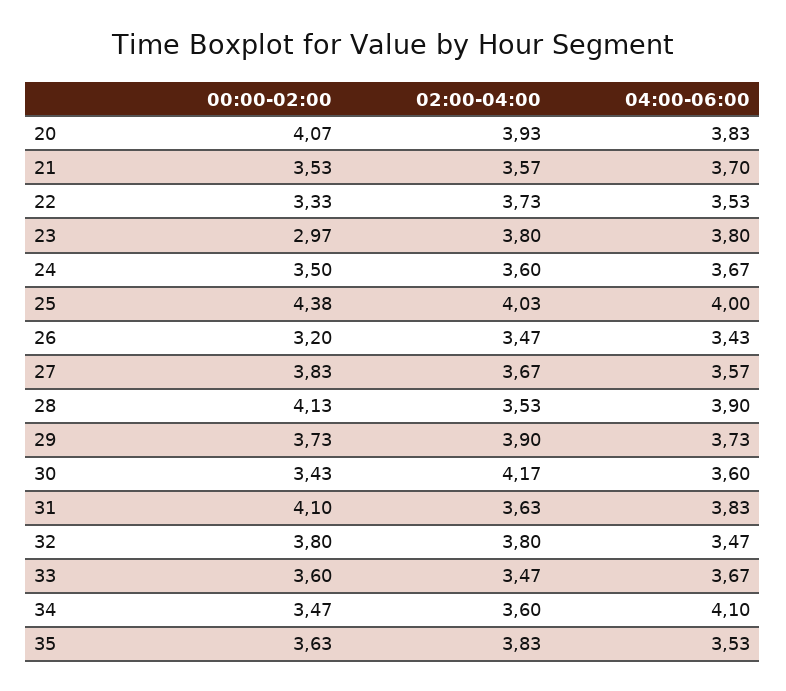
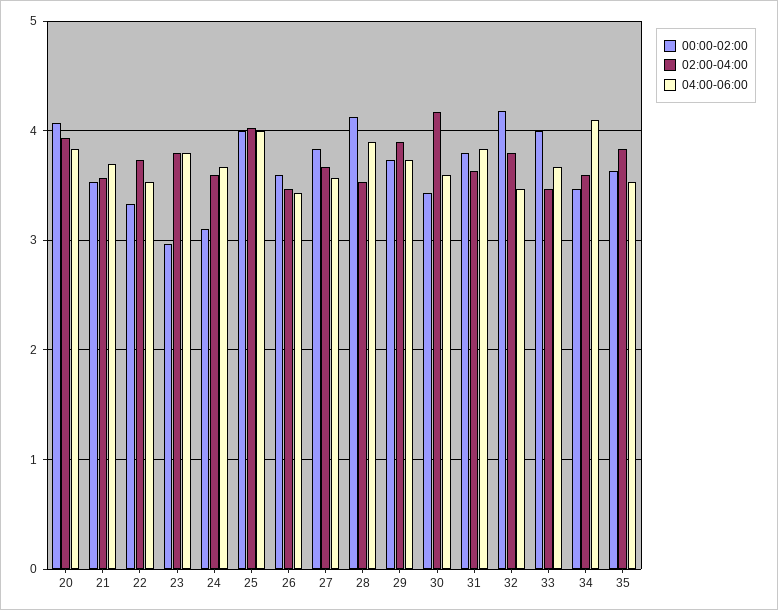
00:00-02:00, 24: 3.5 -> 3.1
00:00-02:00, 25: 4.38 -> 4
00:00-02:00, 26: 3.2 -> 3.6
00:00-02:00, 31: 4.1 -> 3.8
00:00-02:00, 32: 3.8 -> 4.2
00:00-02:00, 33: 3.6 -> 4

